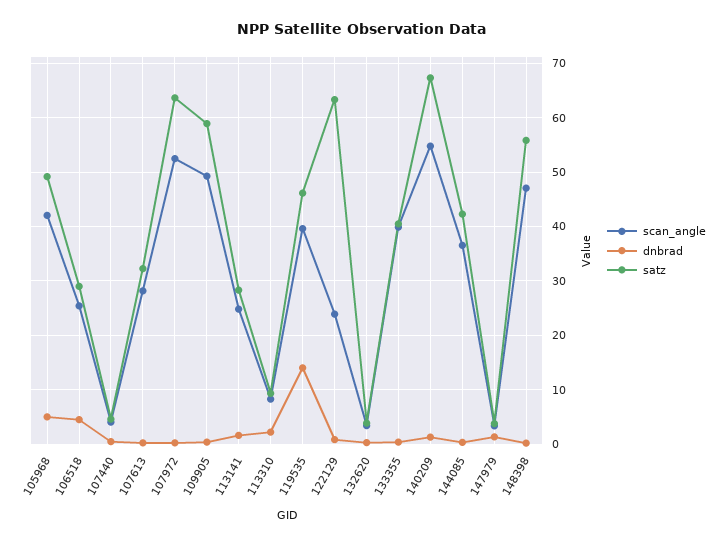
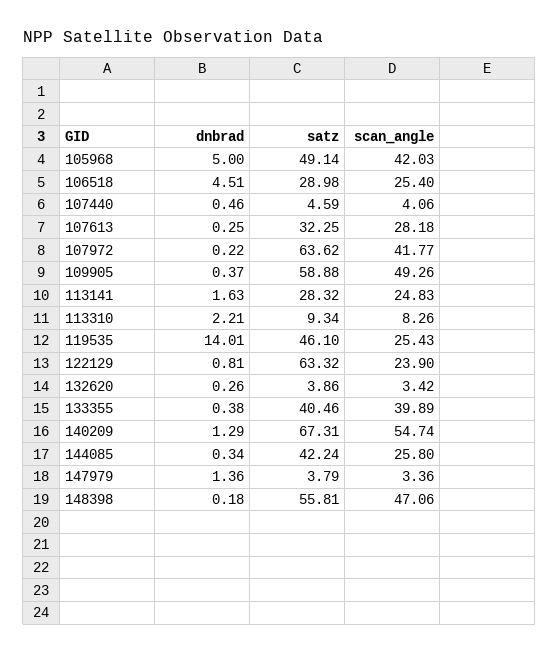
scan_angle, 107972: 52 -> 41.77
scan_angle, 119535: 40 -> 25.43
scan_angle, 144085: 36 -> 25.8

